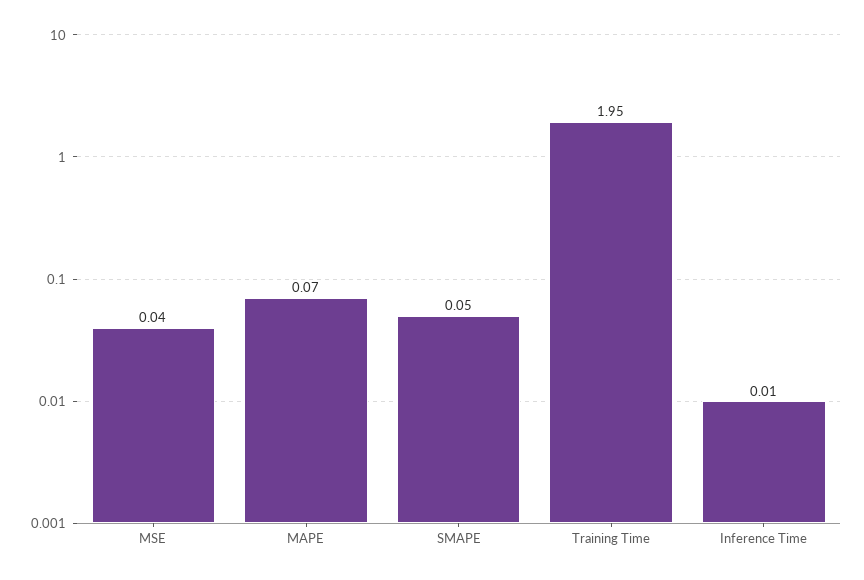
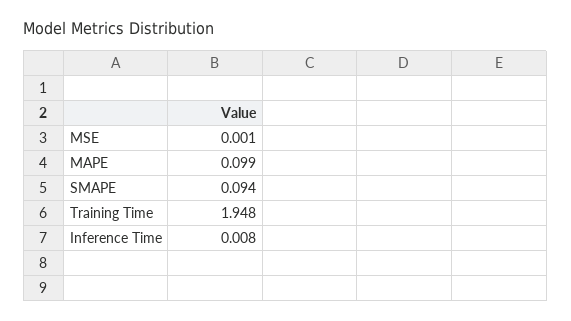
MSE: 0.04 -> 0.001
MAPE: 0.07 -> 0.099
SMAPE: 0.05 -> 0.094

